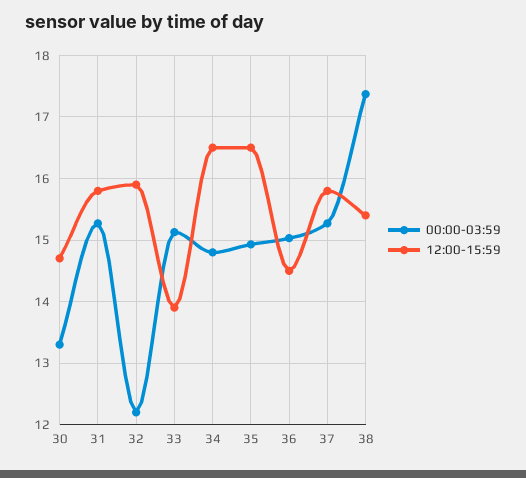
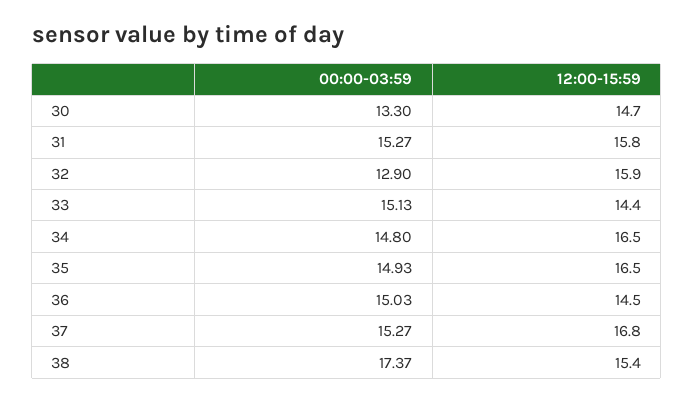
00:00-03:59, 32: 12.2 -> 12.9
12:00-15:59, 33: 13.9 -> 14.4
12:00-15:59, 37: 15.8 -> 16.8

